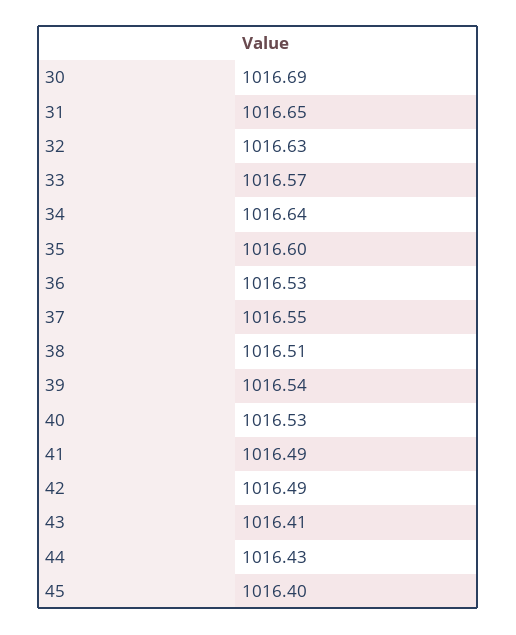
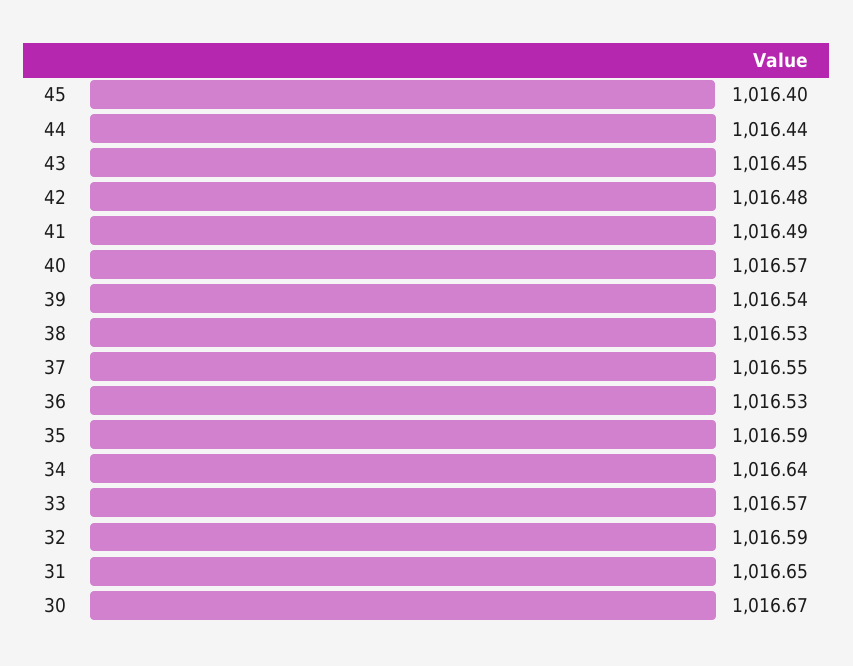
30: 1016.69 -> 1016.67
32: 1016.63 -> 1016.59
35: 1016.6 -> 1016.59
38: 1016.51 -> 1016.53
40: 1016.53 -> 1016.57
42: 1016.49 -> 1016.48
43: 1016.41 -> 1016.45
44: 1016.43 -> 1016.44

